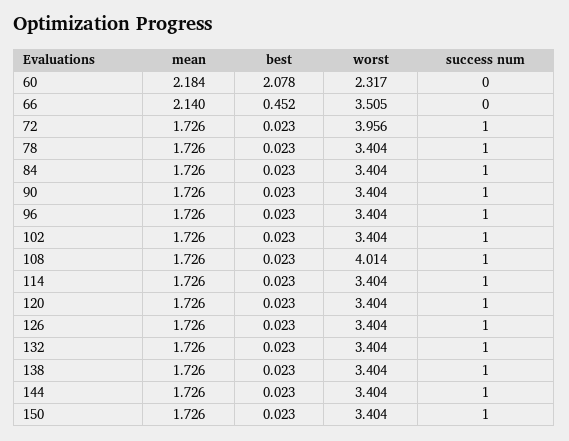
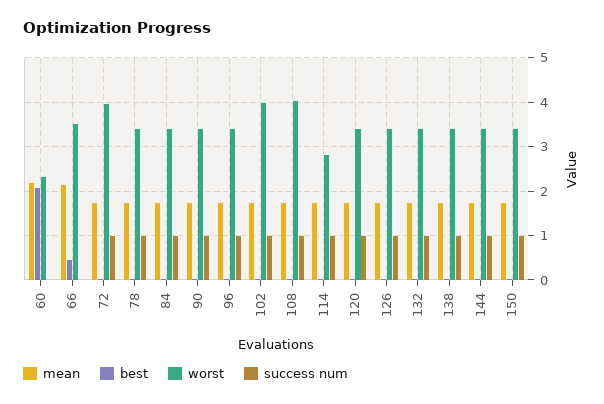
worst, 102: 3.404 -> 4
worst, 114: 3.404 -> 2.8

